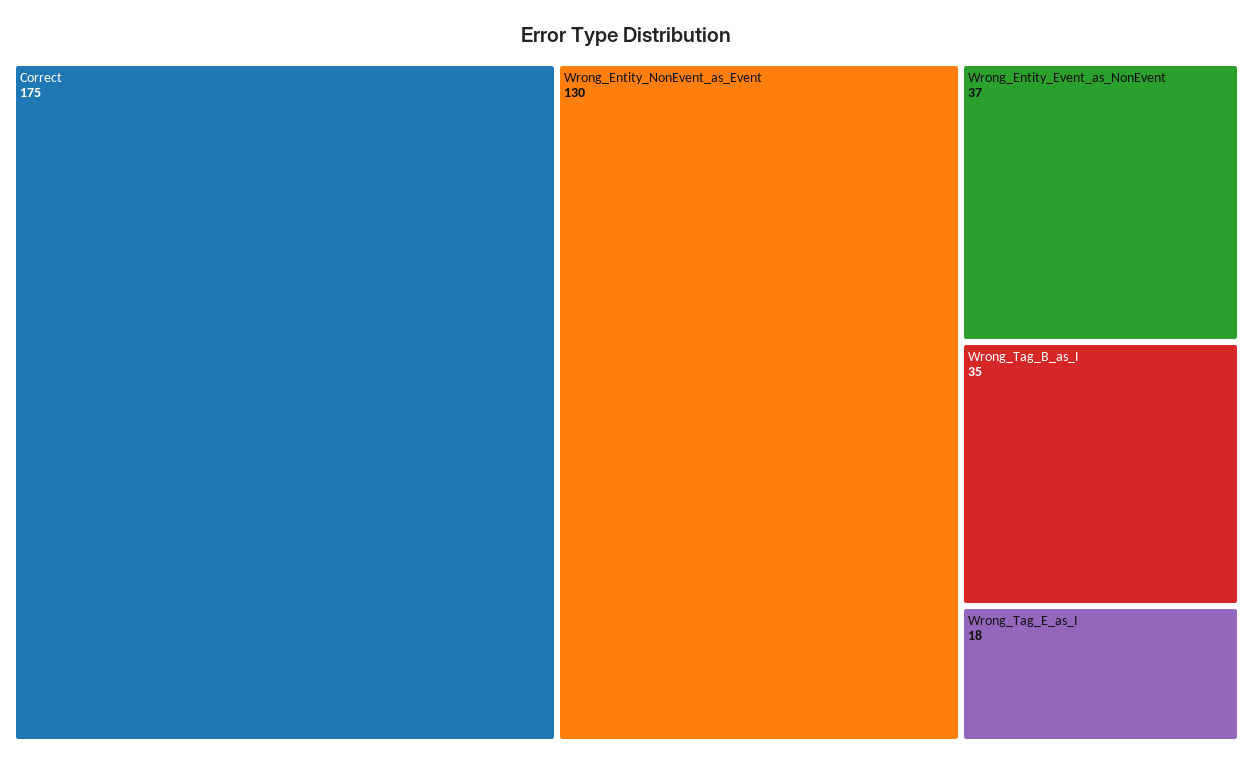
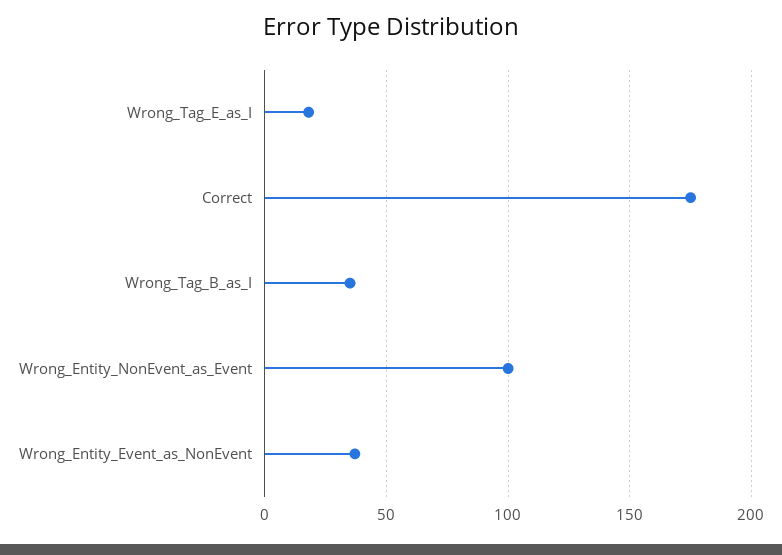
Wrong_Entity_NonEvent_as_Event: 130 -> 100

